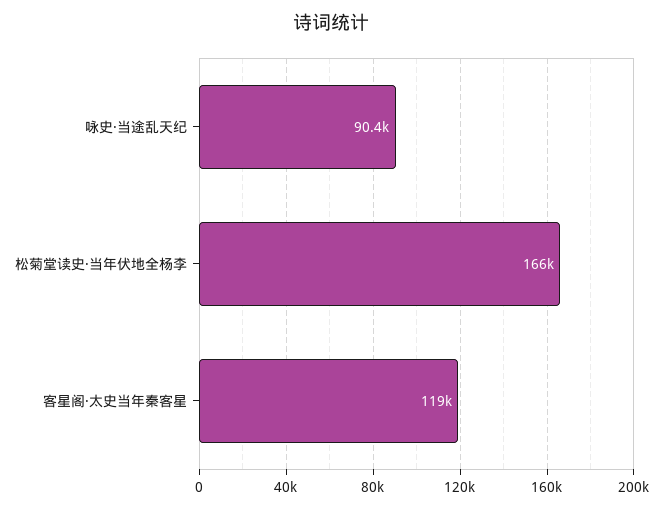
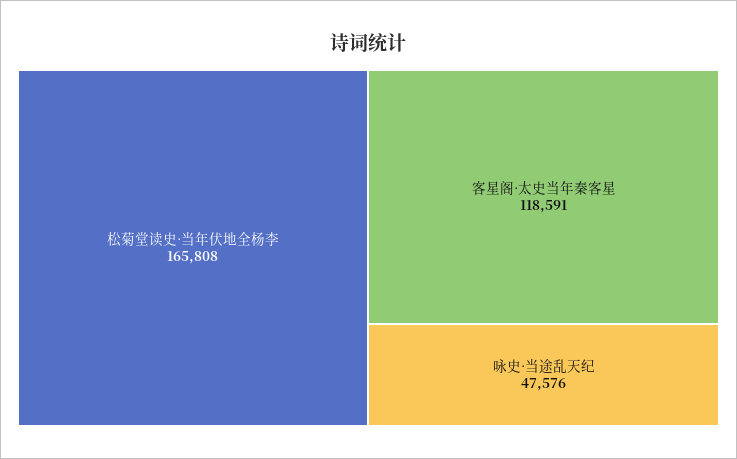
咏史·当途乱天纪: 90400 -> 47576

